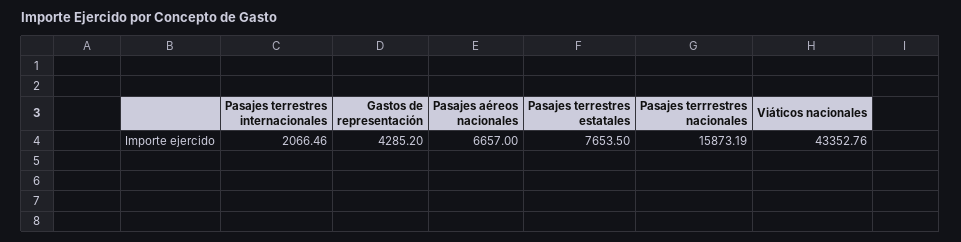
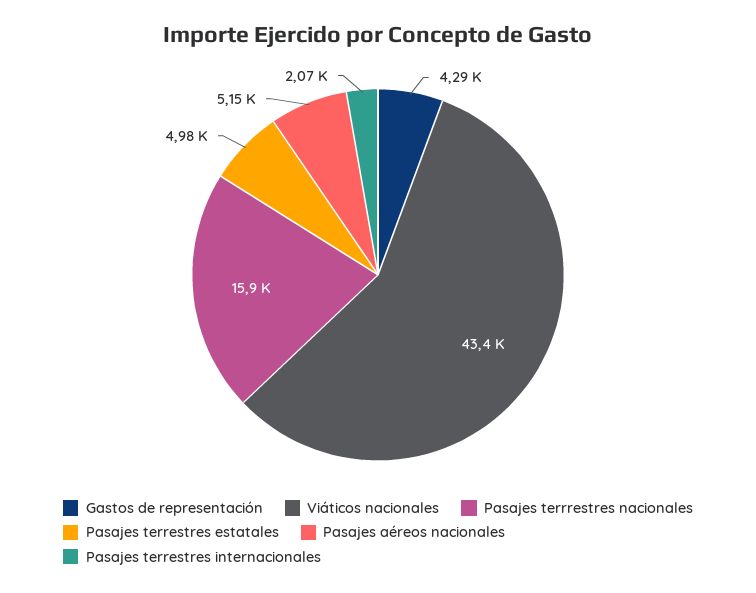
Pasajes aéreos nacionales: 6657 -> 5150
Pasajes terrestres estatales: 7653.5 -> 4980

